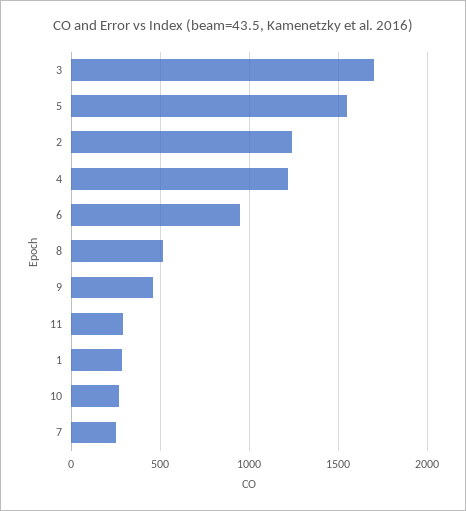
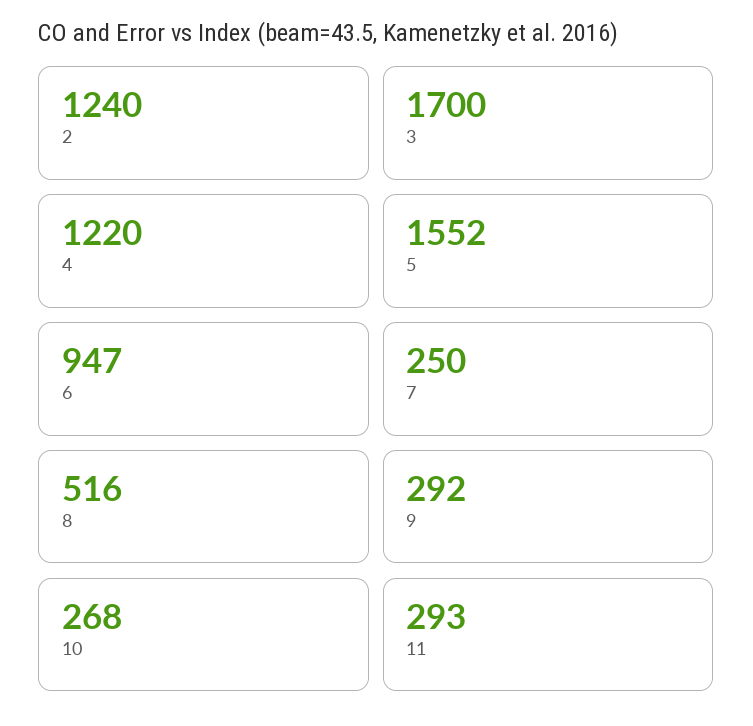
9: 450 -> 292
1: 300 -> none

